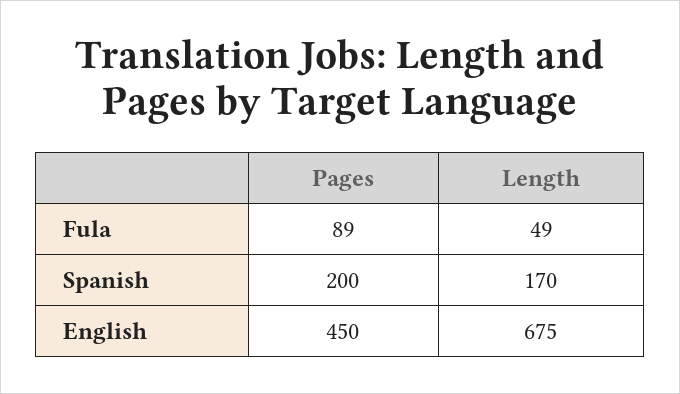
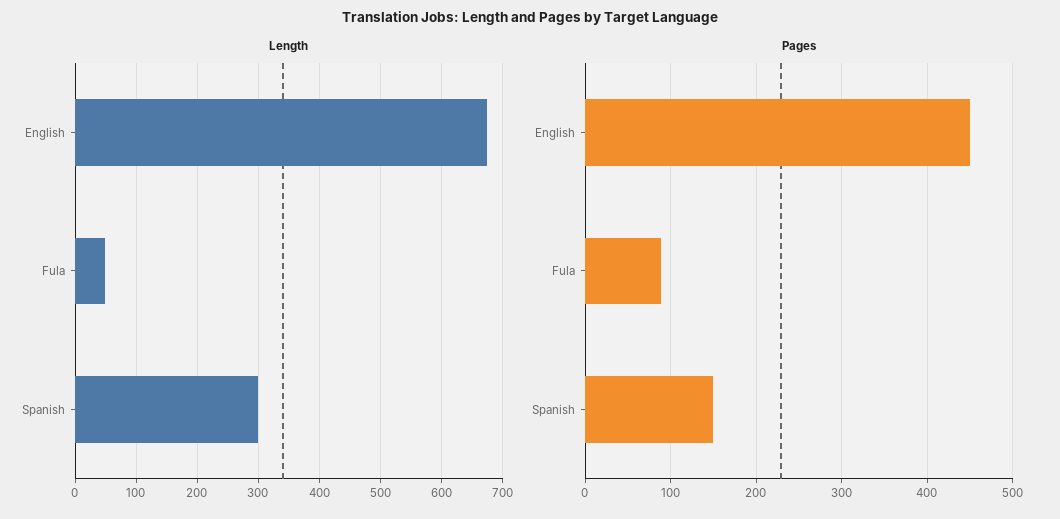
Pages, Spanish: 200 -> 150
Length, Spanish: 170 -> 300

